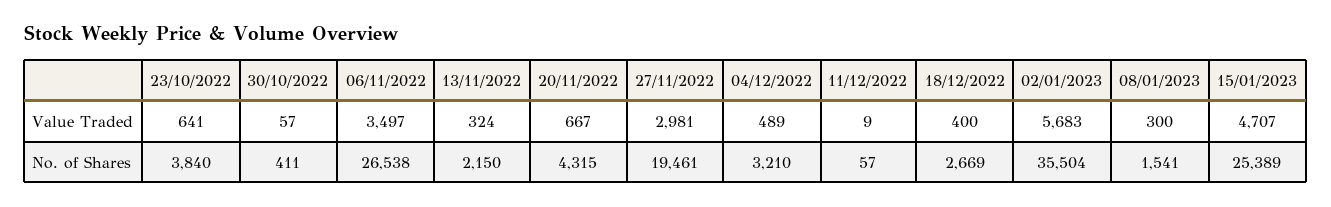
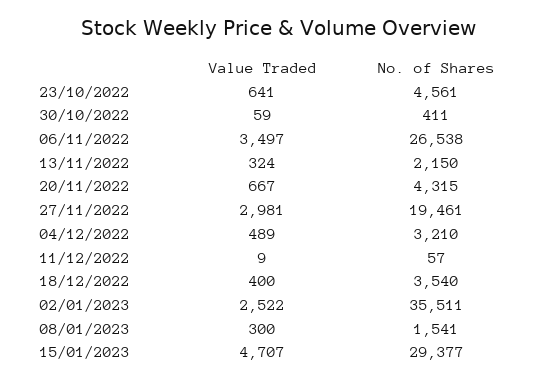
30/10/2022, Value Traded: 57 -> 59
02/01/2023, Value Traded: 5683 -> 2522
23/10/2022, No. of Shares: 3840 -> 4561
18/12/2022, No. of Shares: 2669 -> 3540
02/01/2023, No. of Shares: 35504 -> 35511
15/01/2023, No. of Shares: 25389 -> 29377

